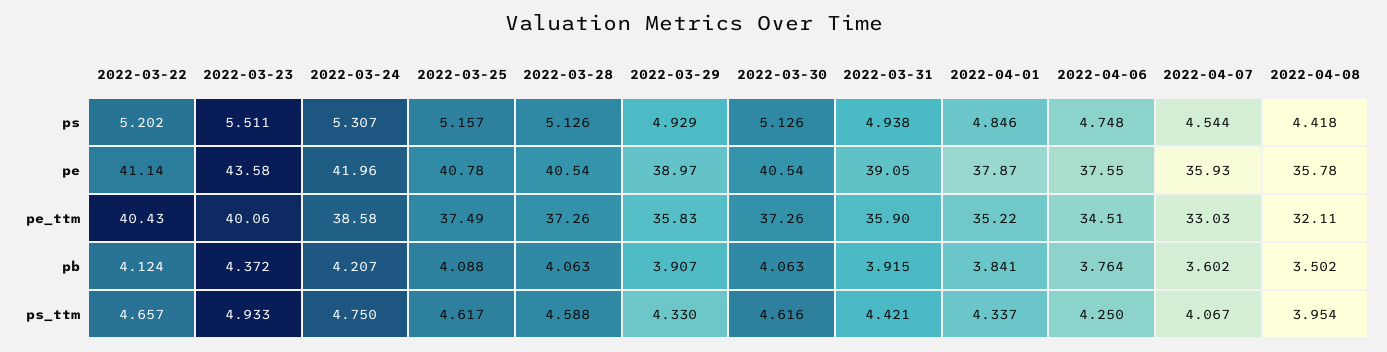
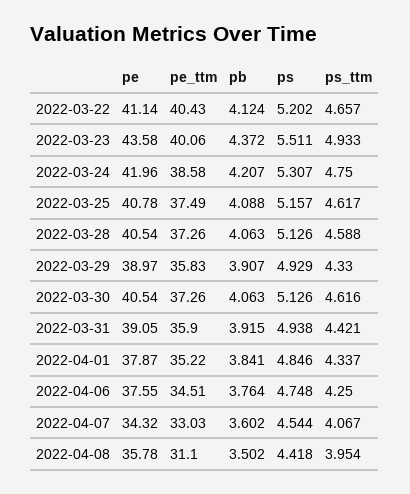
2022-04-07, pe: 35.93 -> 34.32
2022-04-08, pe_ttm: 32.11 -> 31.1

